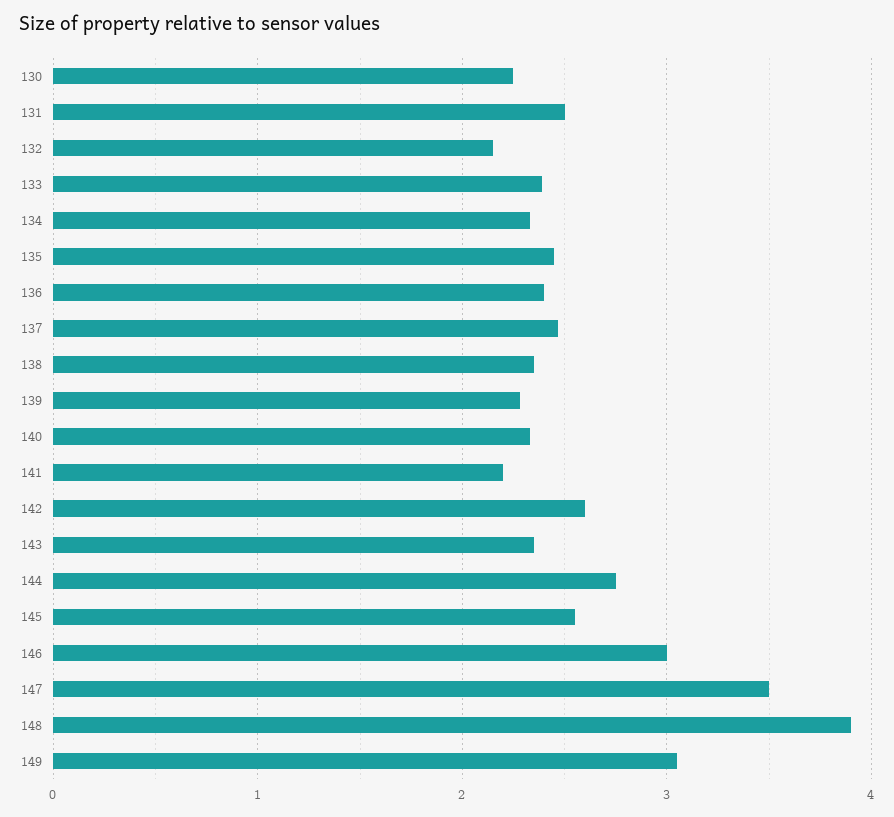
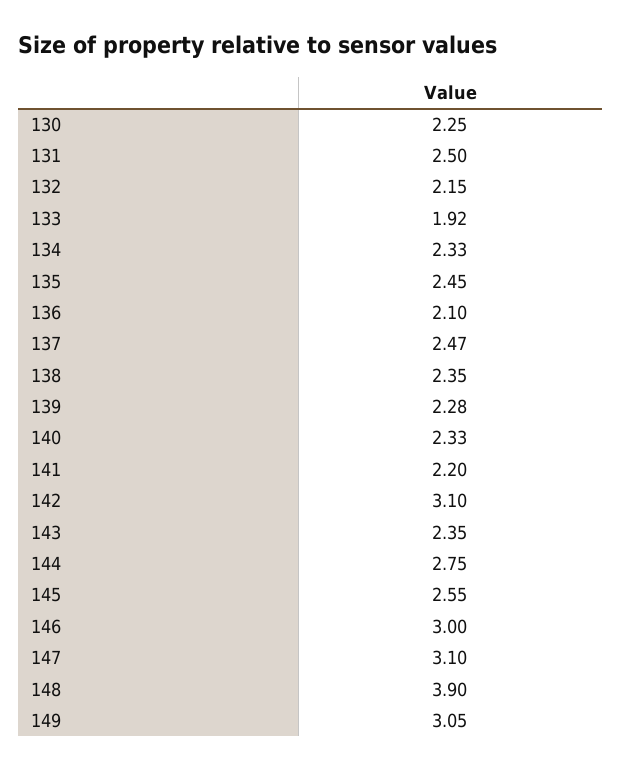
133: 2.4 -> 1.92
136: 2.4 -> 2.1
142: 2.6 -> 3.1
147: 3.5 -> 3.1

